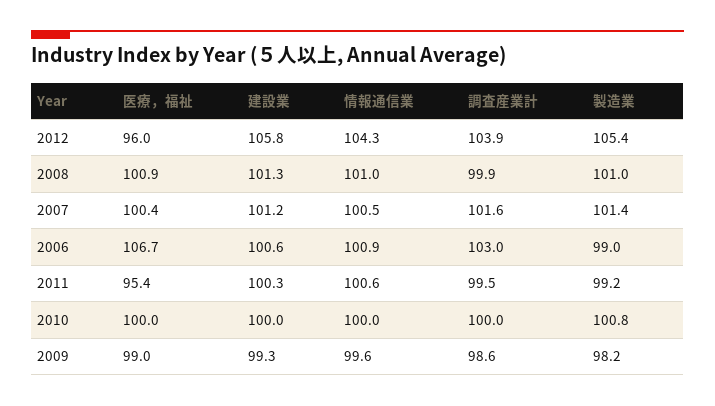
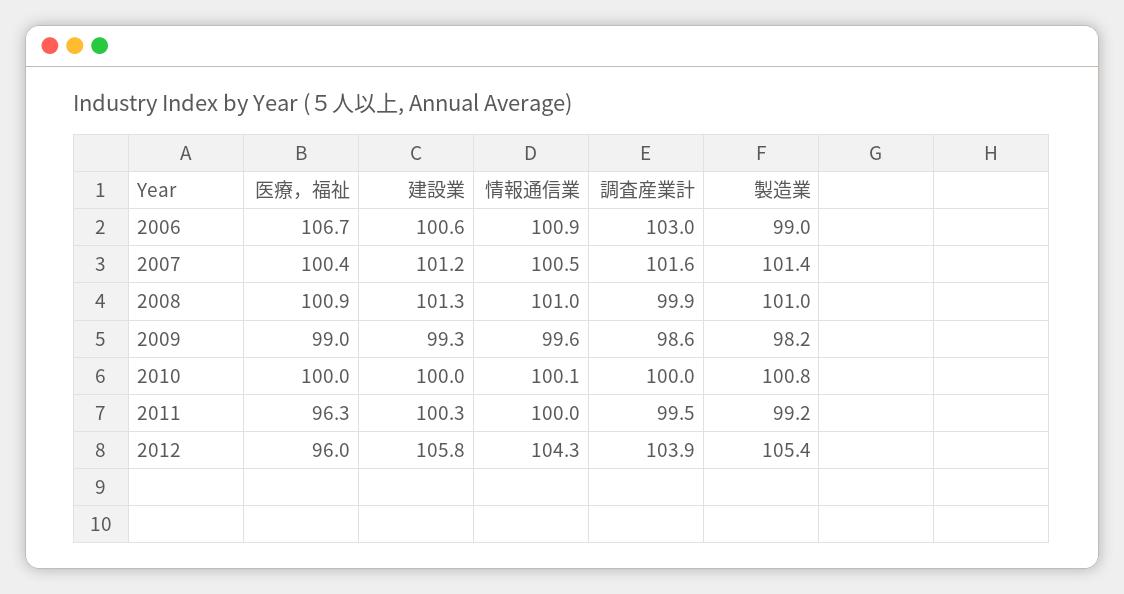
医療，福祉, 2011: 95.4 -> 96.3
情報通信業, 2011: 100.6 -> 100
情報通信業, 2010: 100 -> 100.1

